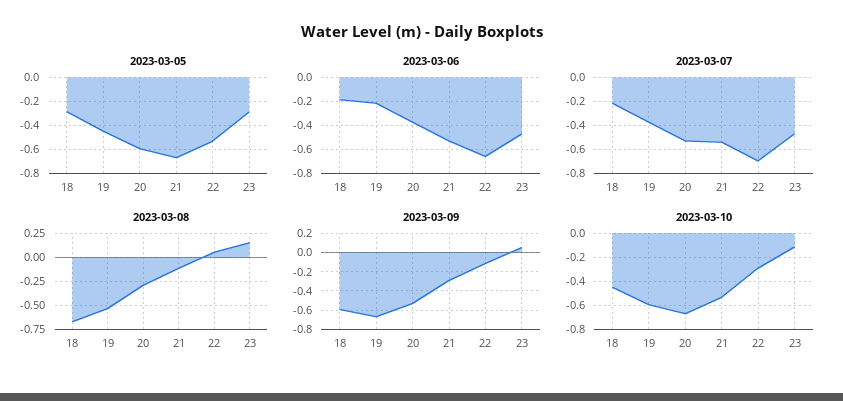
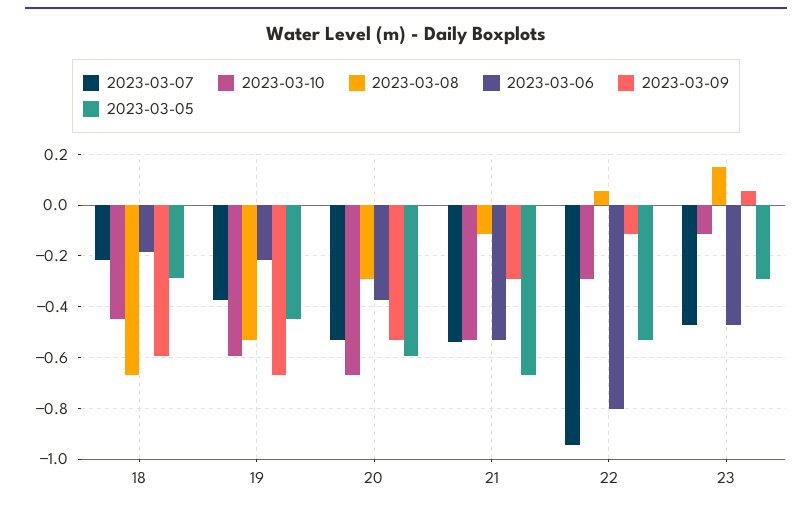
2023-03-06, 22: -0.65 -> -0.8
2023-03-07, 22: -0.7 -> -0.95

